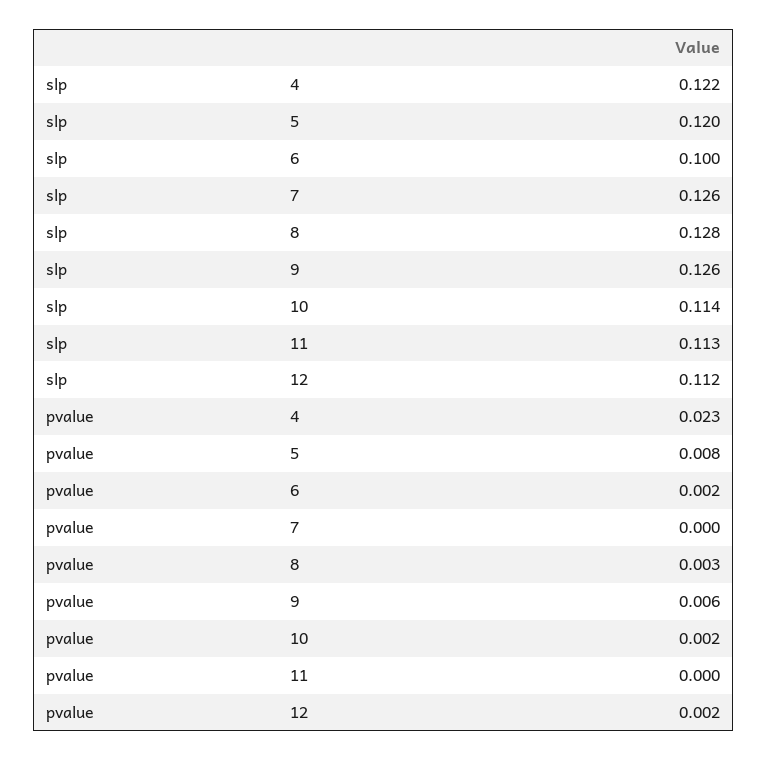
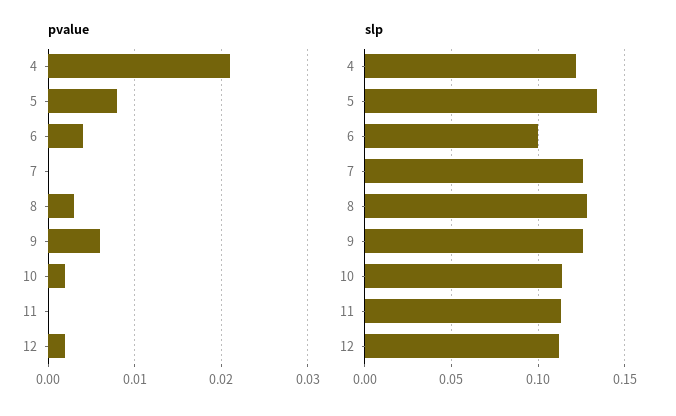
slp, 5: 0.12 -> 0.135
pvalue, 4: 0.023 -> 0.021
pvalue, 6: 0.002 -> 0.004

